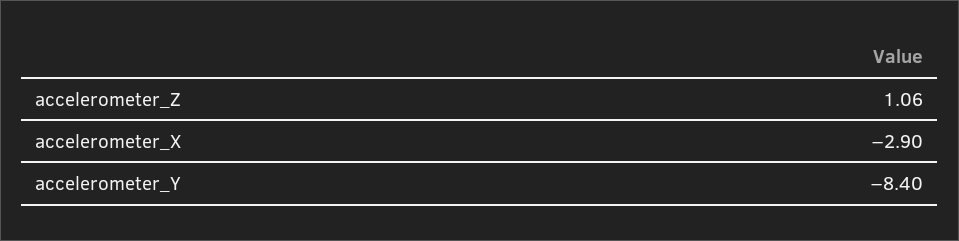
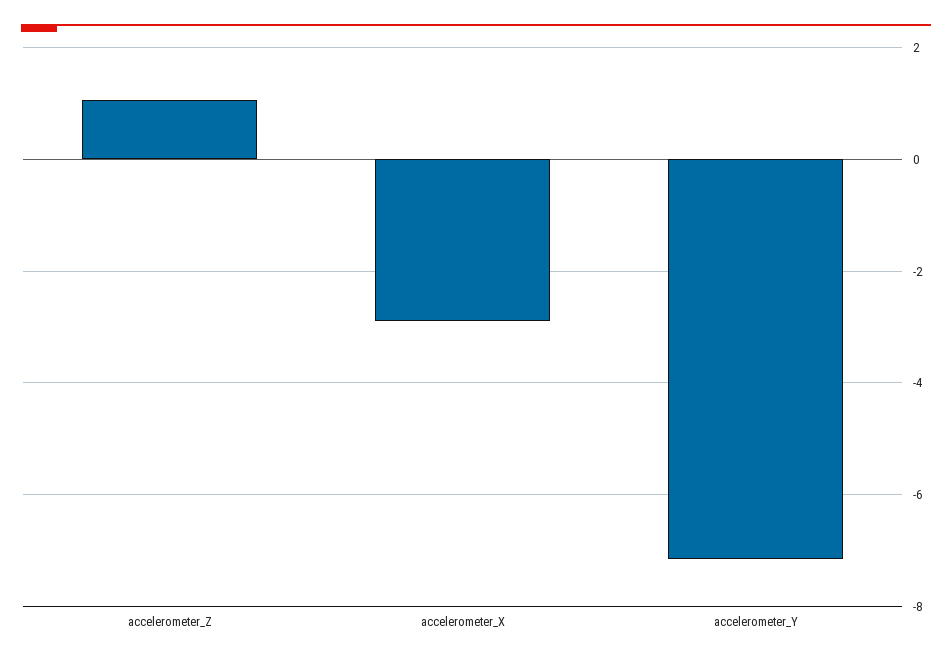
accelerometer_Y: -8.4 -> -7.2

